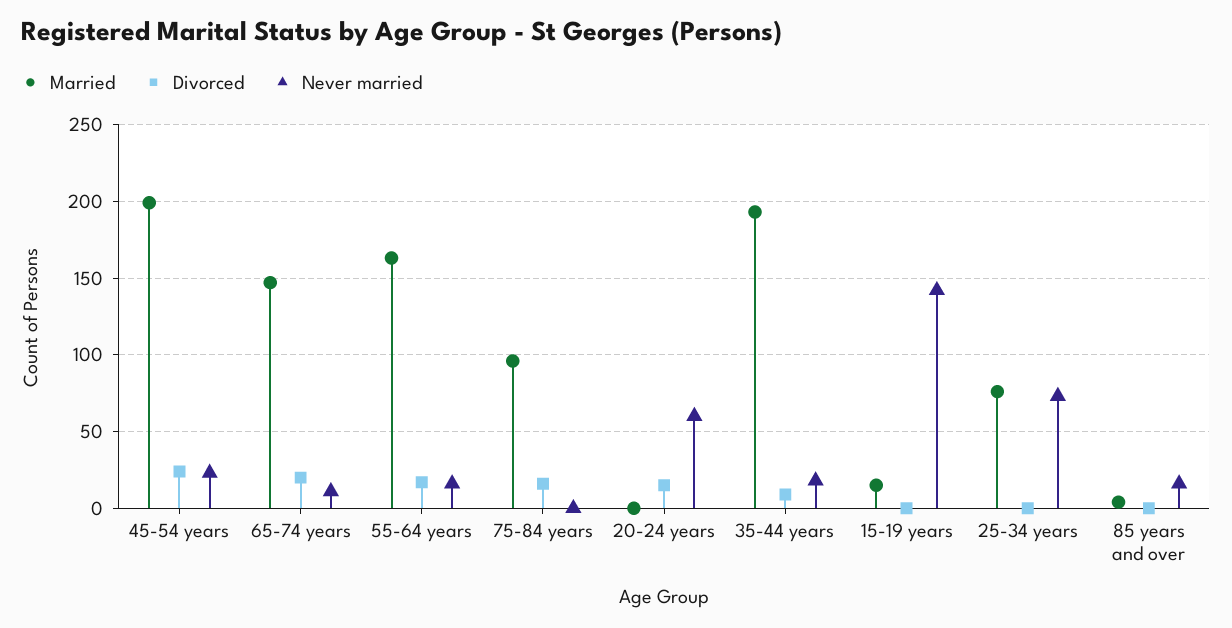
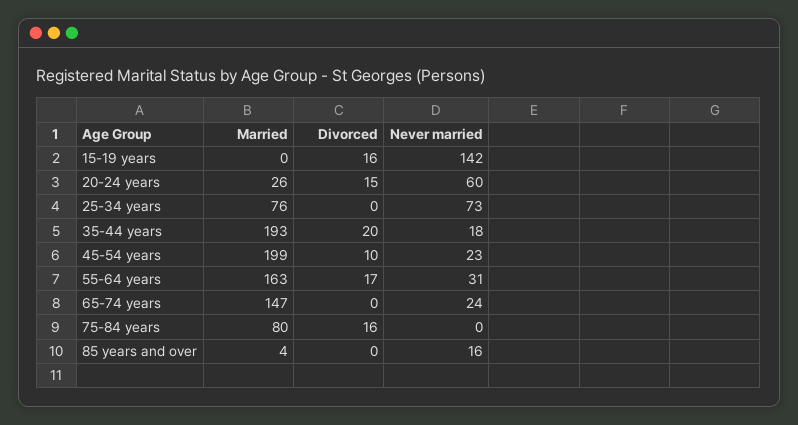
Divorced, 45-54 years: 25 -> 10
Divorced, 65-74 years: 20 -> 0
Never married, 65-74 years: 10 -> 24
Never married, 55-64 years: 15 -> 31
Married, 75-84 years: 95 -> 80
Married, 20-24 years: 0 -> 26
Divorced, 35-44 years: 10 -> 20
Married, 15-19 years: 15 -> 0
Divorced, 15-19 years: 0 -> 16

